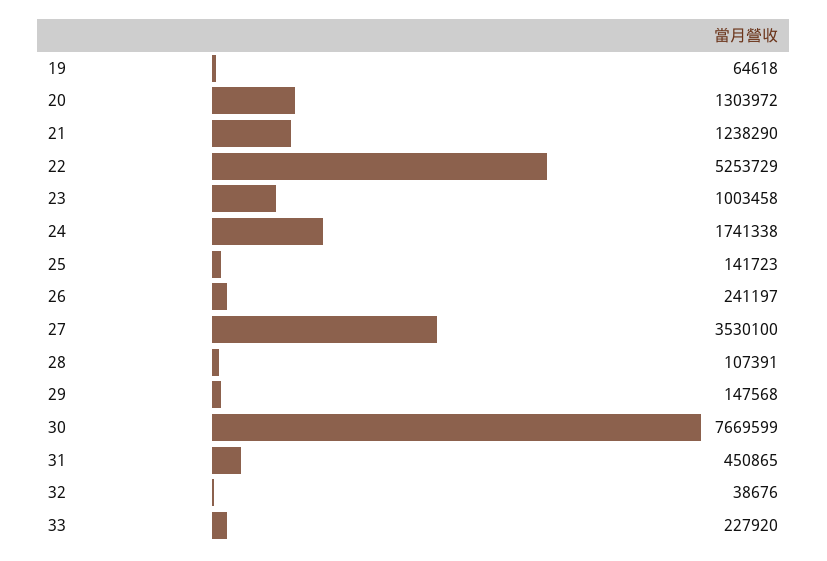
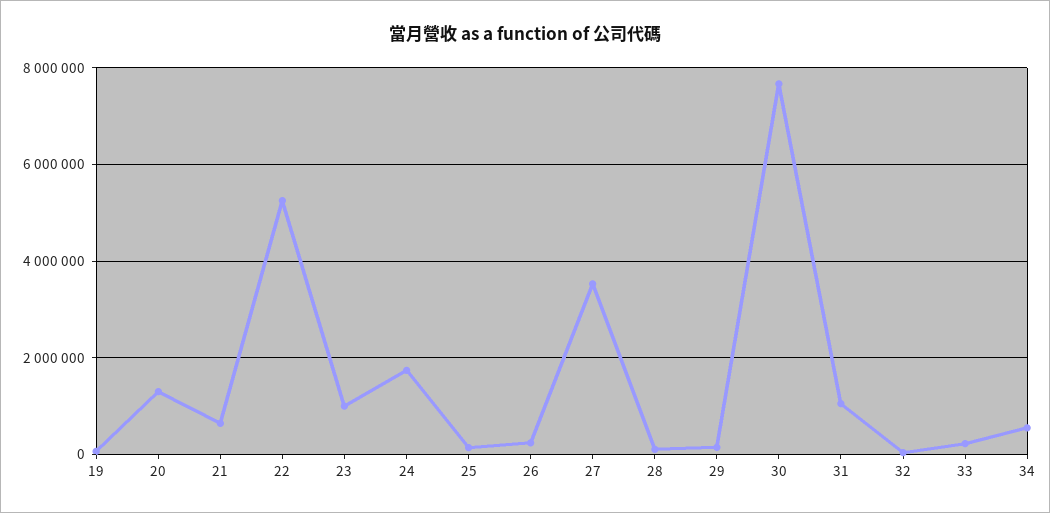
21: 1238290 -> 600000
31: 450865 -> 1000000
34: none -> 600000

